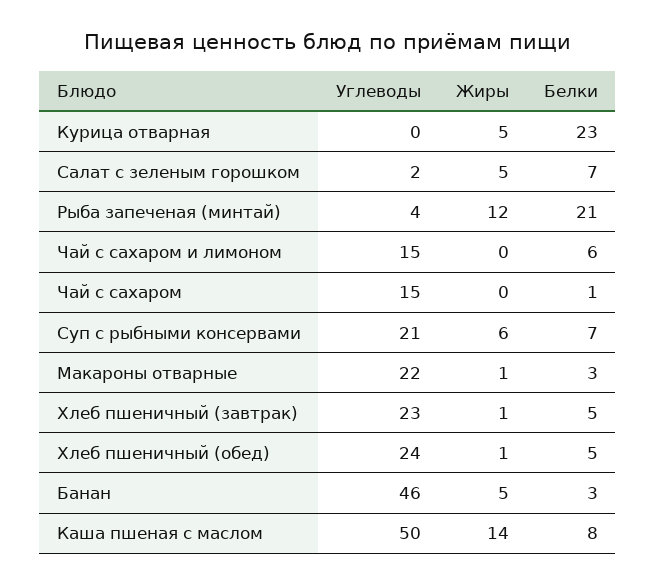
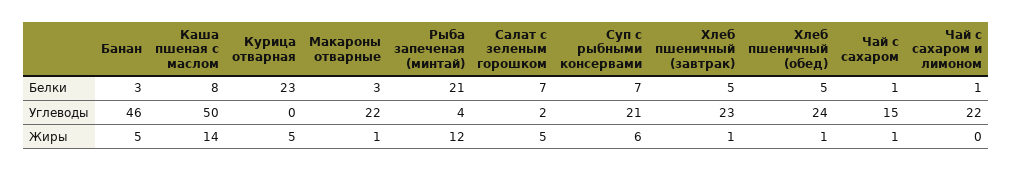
Углеводы, Чай с сахаром и лимоном: 15 -> 22
Белки, Чай с сахаром и лимоном: 6 -> 1
Жиры, Чай с сахаром: 0 -> 1

